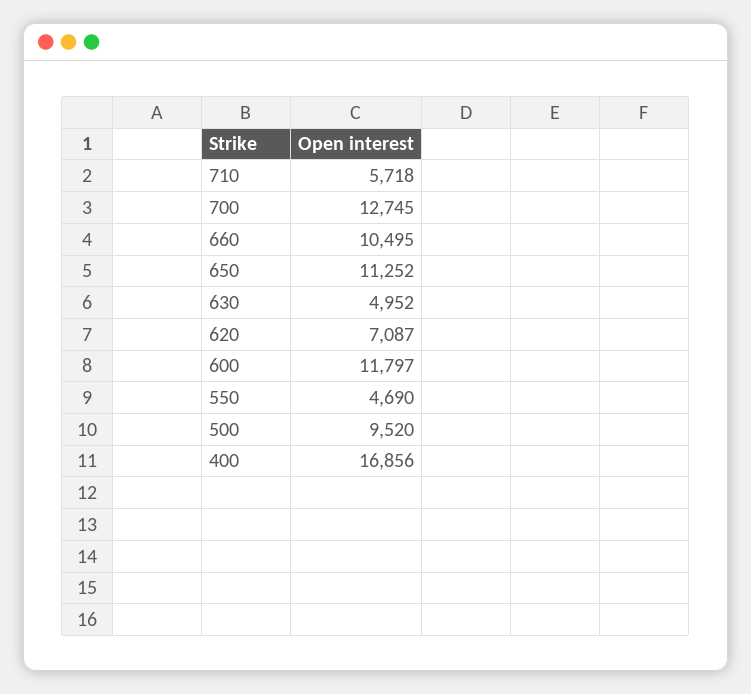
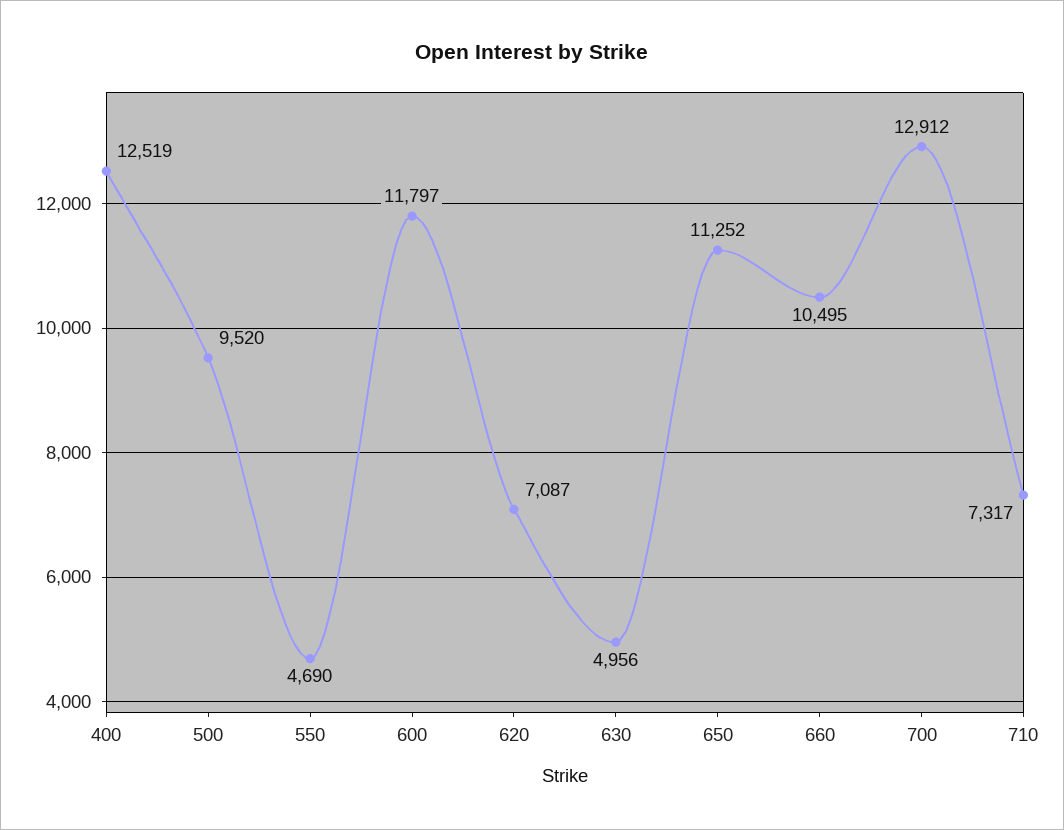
710: 5718 -> 7317
700: 12745 -> 12912
630: 4952 -> 4956
400: 16856 -> 12519

